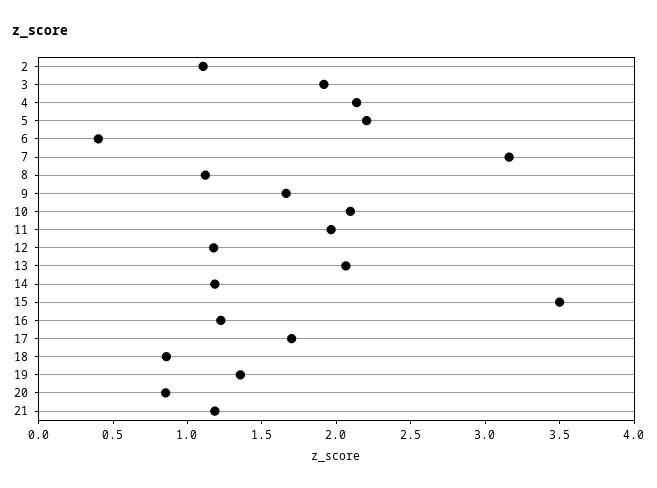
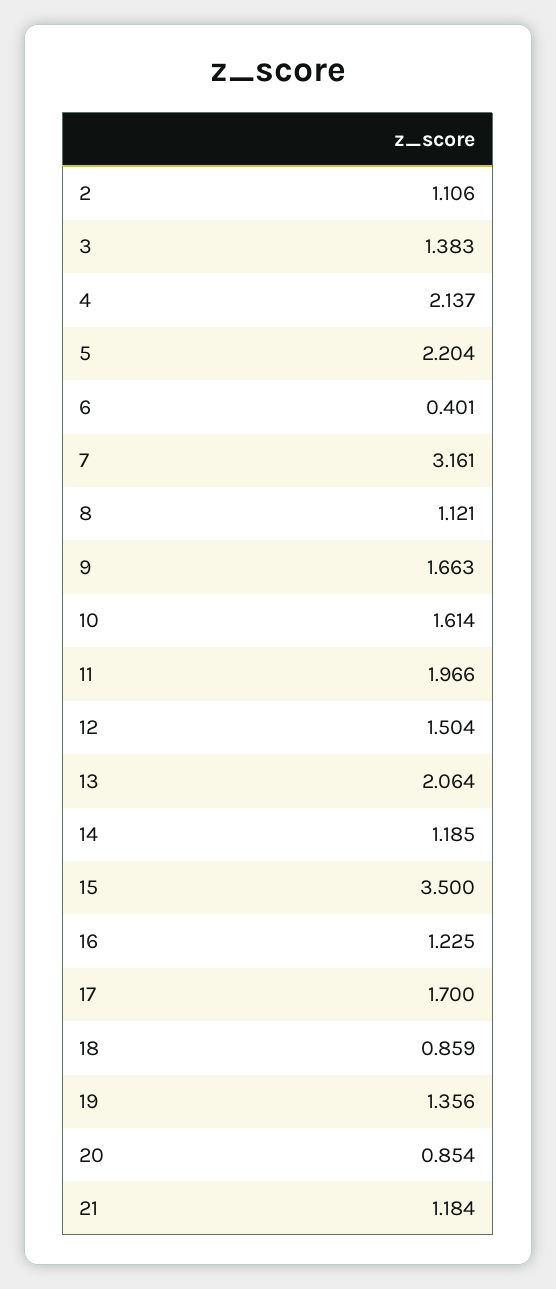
3: 1.9 -> 1.383
10: 2.1 -> 1.614
12: 1.2 -> 1.504

